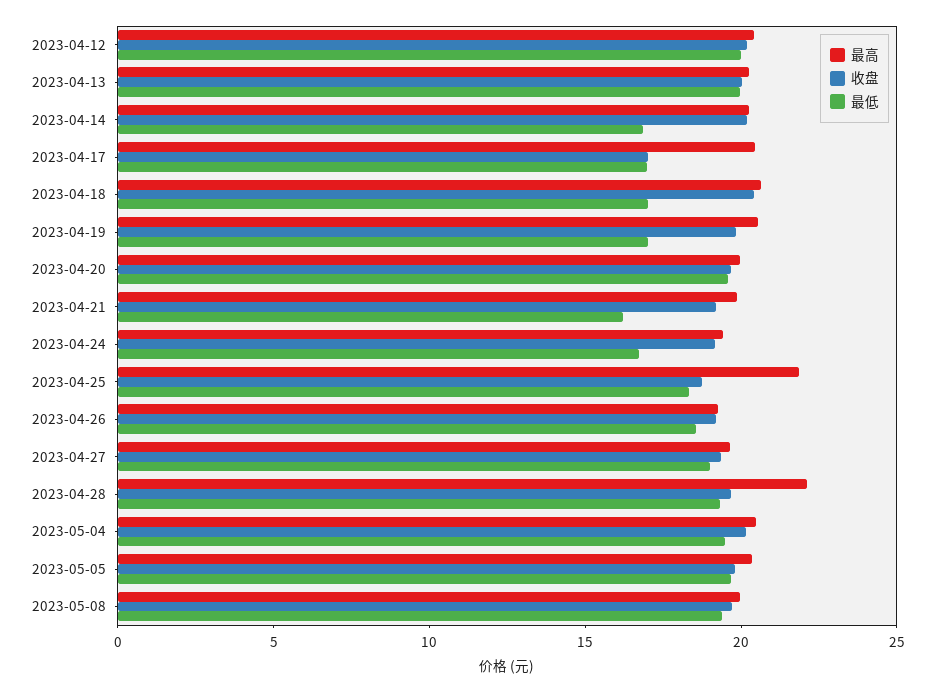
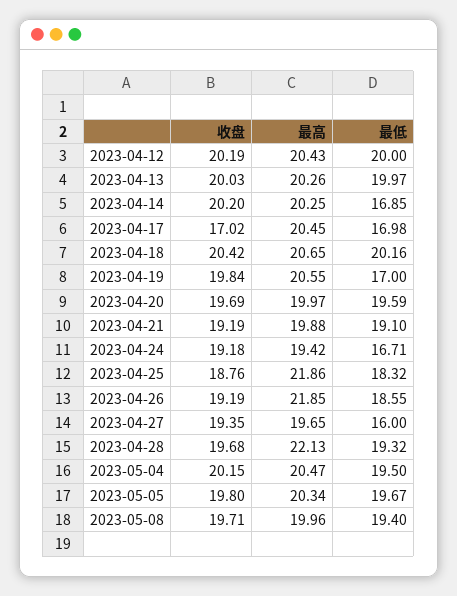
最低, 2023-04-18: 17 -> 20.16
最低, 2023-04-21: 16 -> 19.1
最高, 2023-04-26: 19 -> 21.85
最低, 2023-04-27: 19 -> 16

